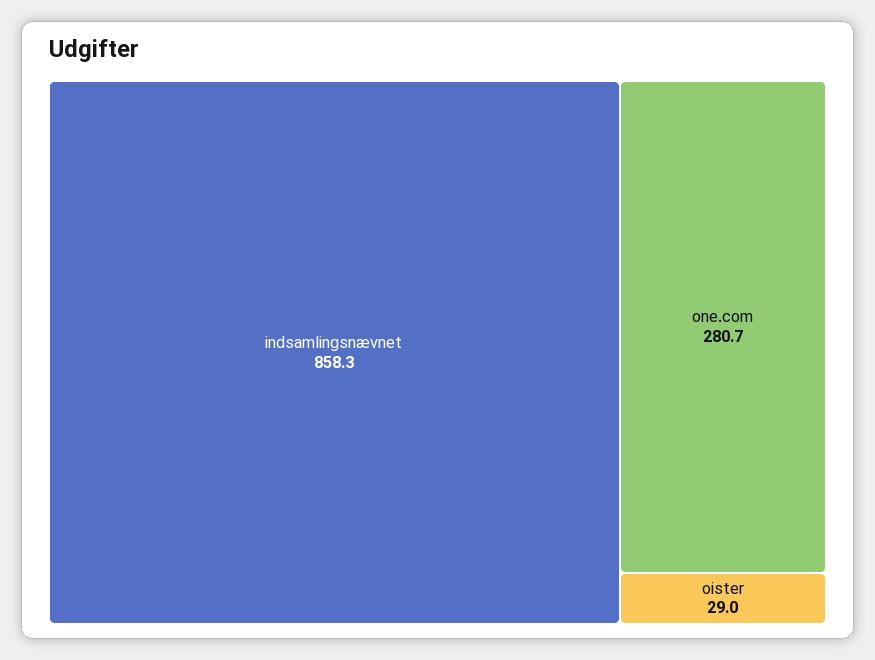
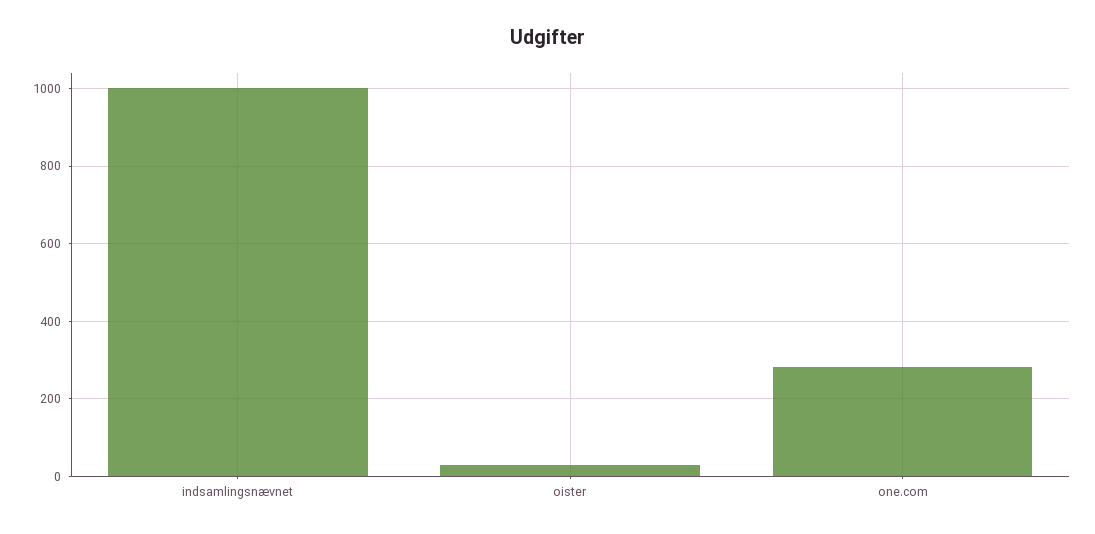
indsamlingsnævnet: 858.3 -> 1000

